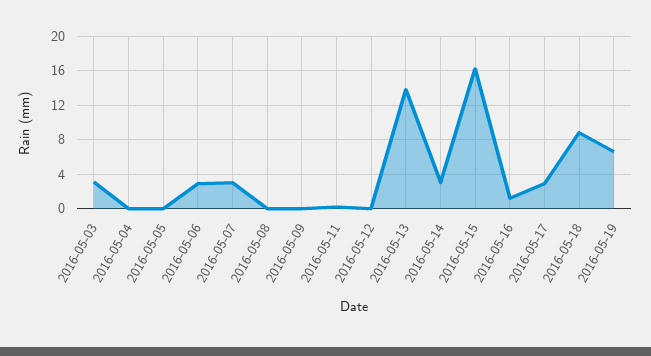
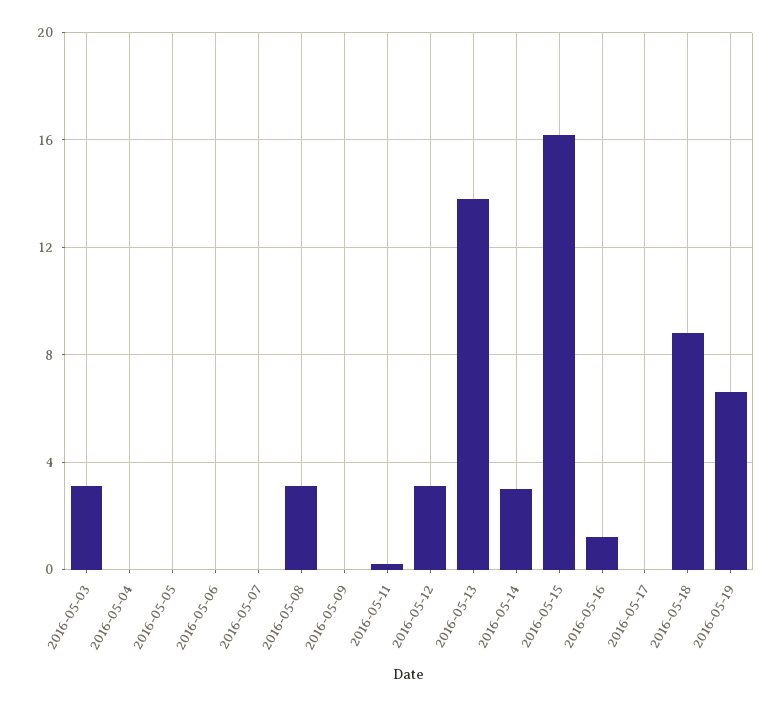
2016-05-06: 3 -> 0
2016-05-07: 3 -> 0
2016-05-08: 0 -> 3
2016-05-12: 0 -> 3
2016-05-17: 3 -> 0

